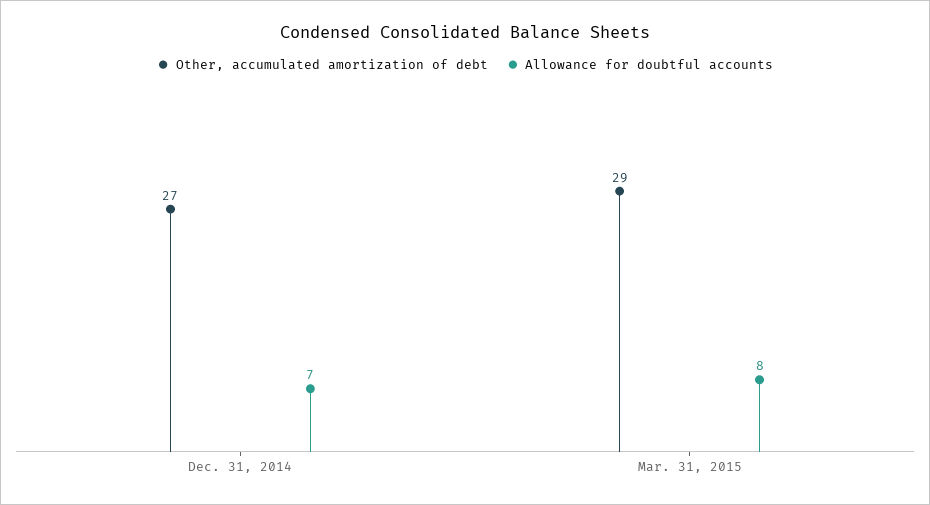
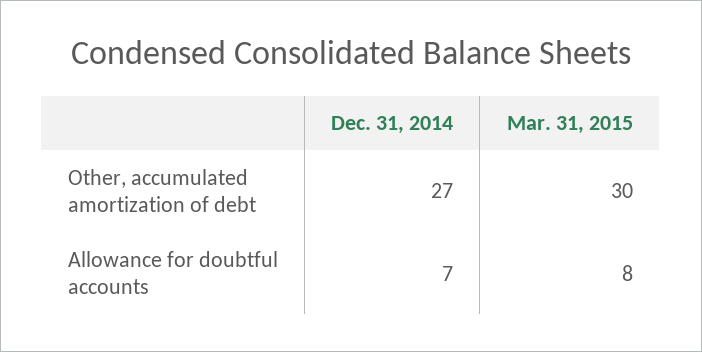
Other, accumulated amortization of debt, Mar. 31, 2015: 29 -> 30

